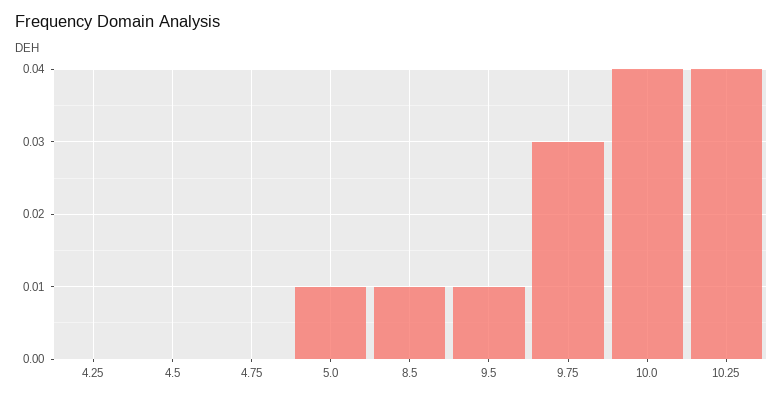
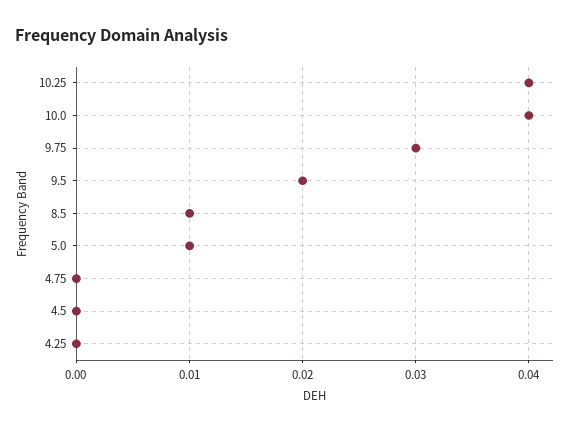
9.5: 0.01 -> 0.02

